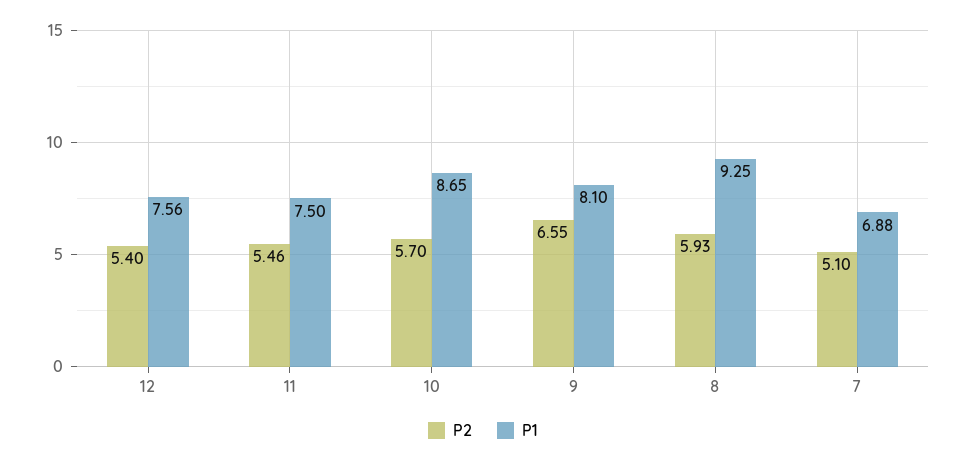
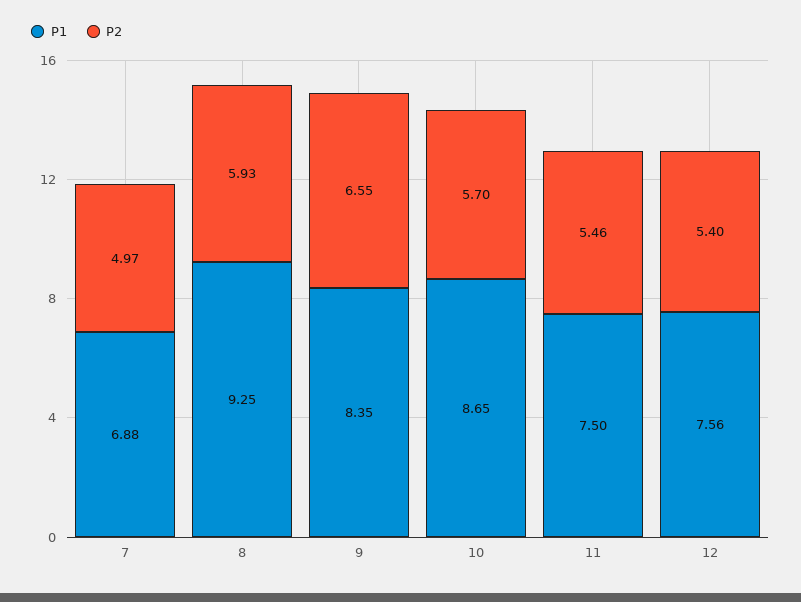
P1, 9: 8.1 -> 8.35
P2, 7: 5.1 -> 4.97

